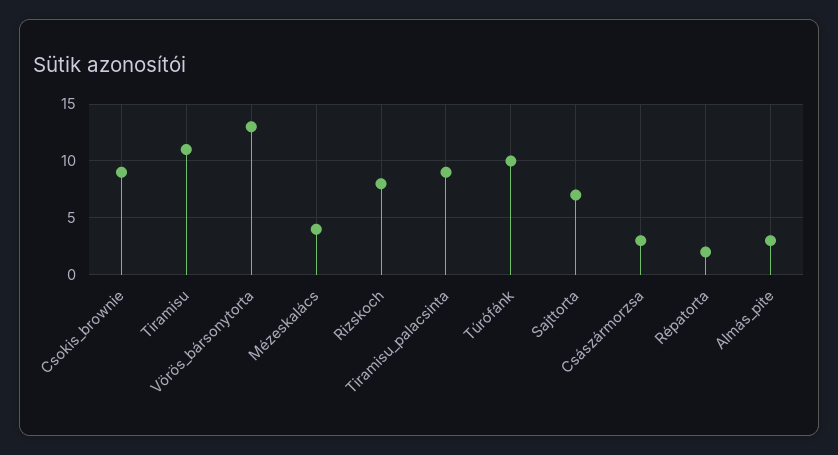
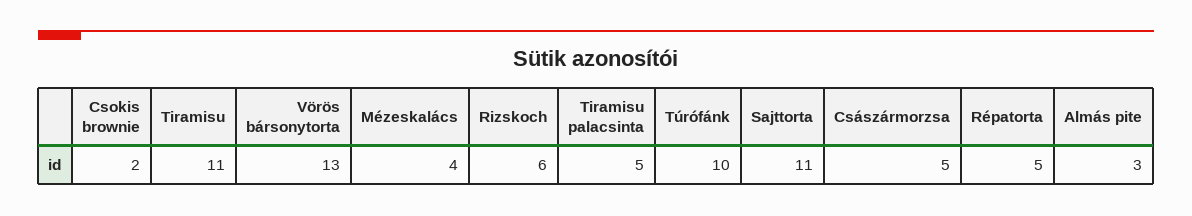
Csokis_brownie: 9 -> 2
Rizskoch: 8 -> 6
Tiramisu_palacsinta: 9 -> 5
Sajttorta: 7 -> 11
Császármorzsa: 3 -> 5
Répatorta: 2 -> 5

